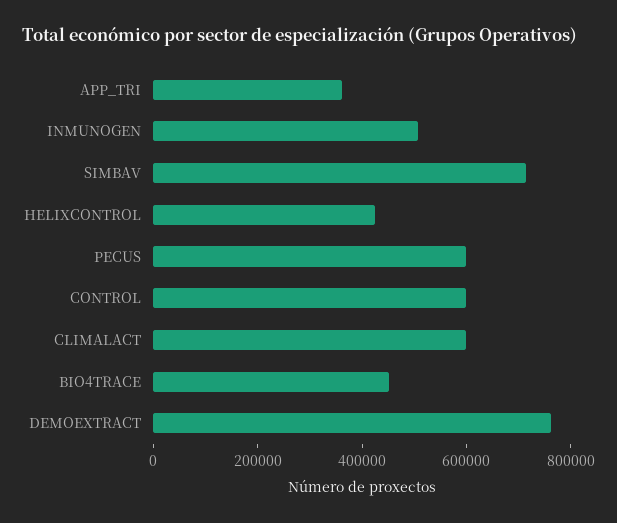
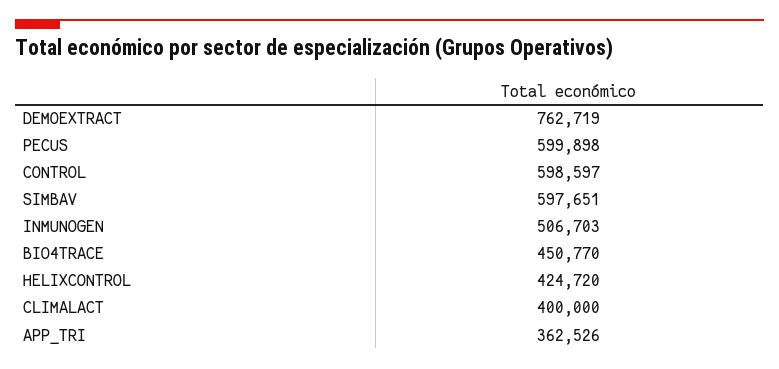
SIMBAV: 700000 -> 597651
CLIMALACT: 600000 -> 400000

